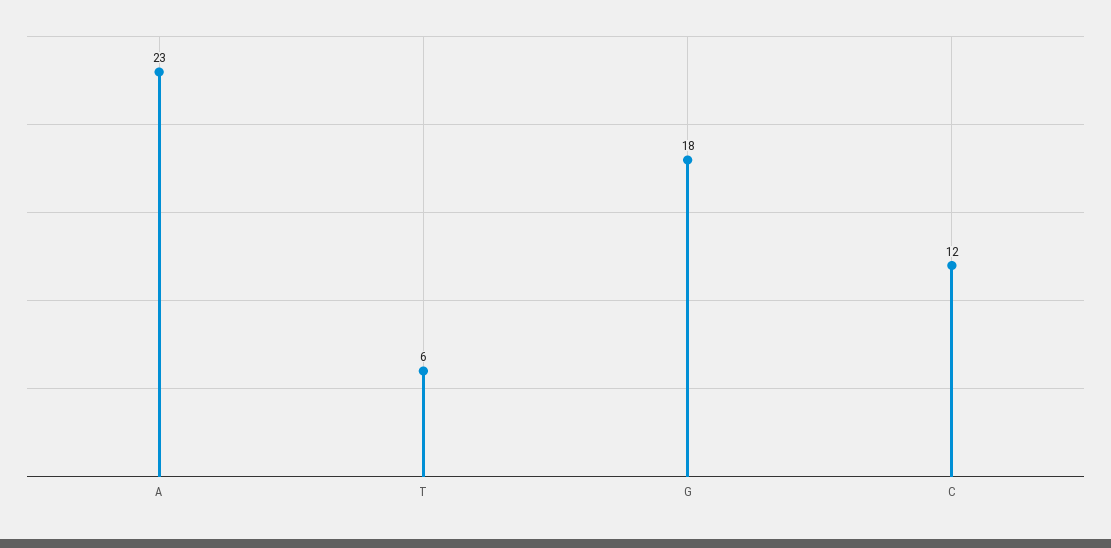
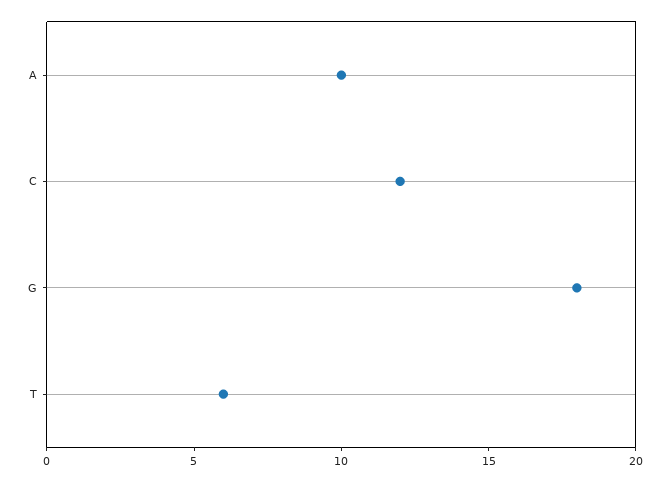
A: 23 -> 10

